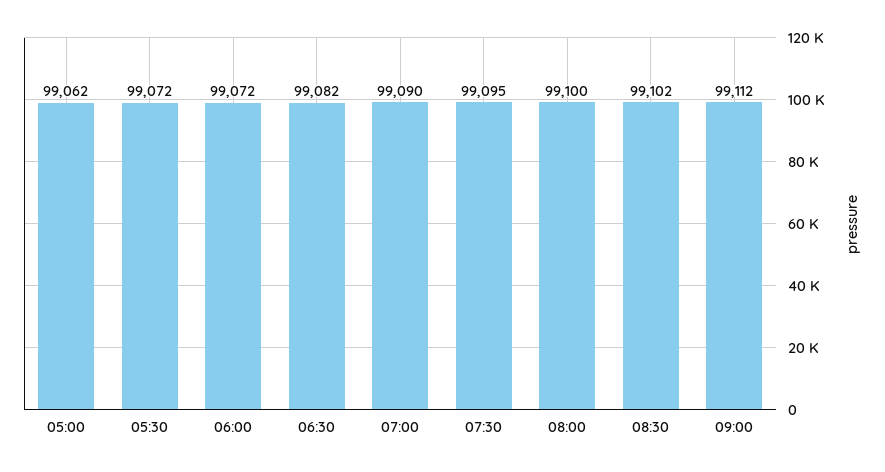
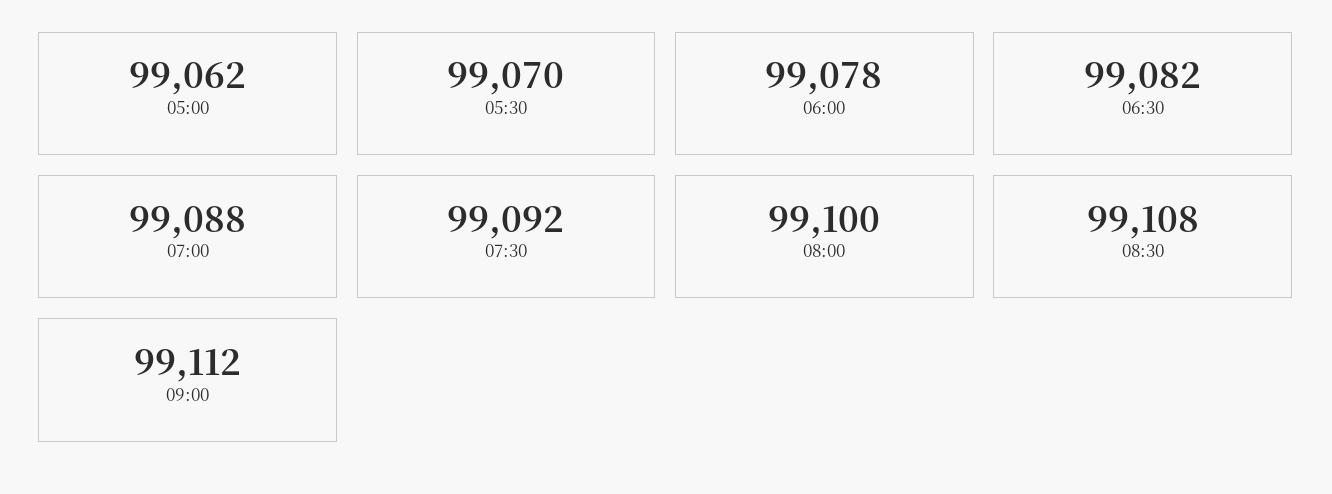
05:30: 99072 -> 99070
06:00: 99072 -> 99078
07:00: 99090 -> 99088
07:30: 99095 -> 99092
08:30: 99102 -> 99108

